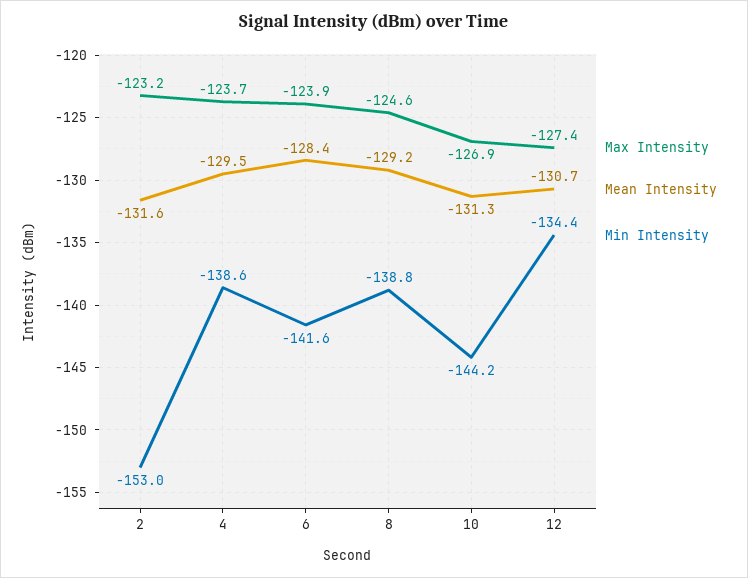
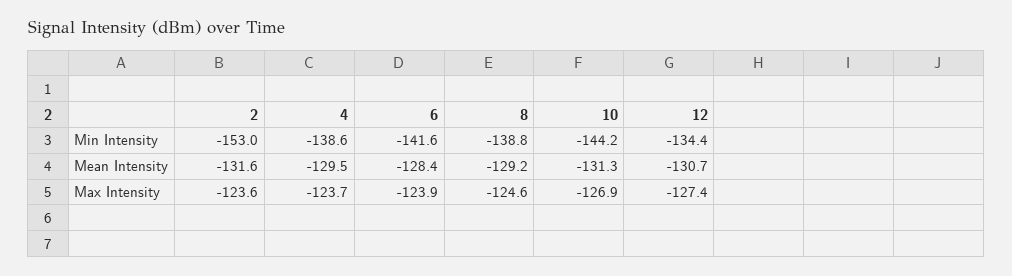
Max Intensity, 2: -123.2 -> -123.6

